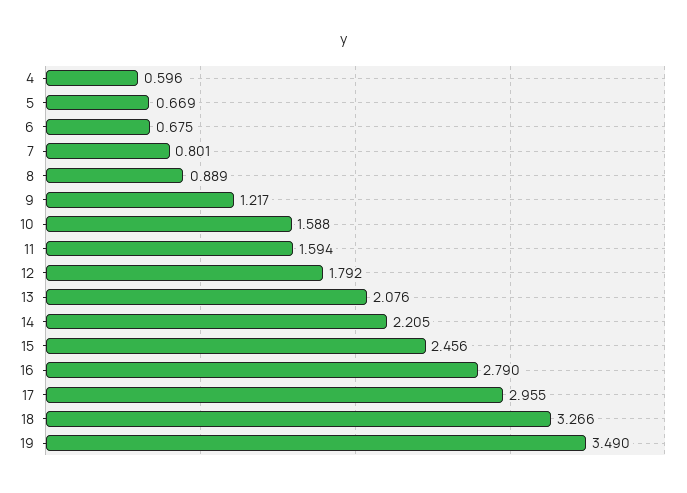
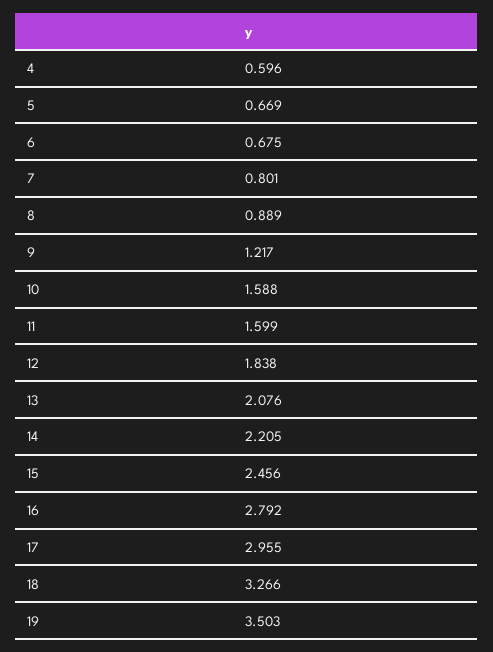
11: 1.594 -> 1.599
12: 1.792 -> 1.838
16: 2.79 -> 2.792
19: 3.49 -> 3.503

